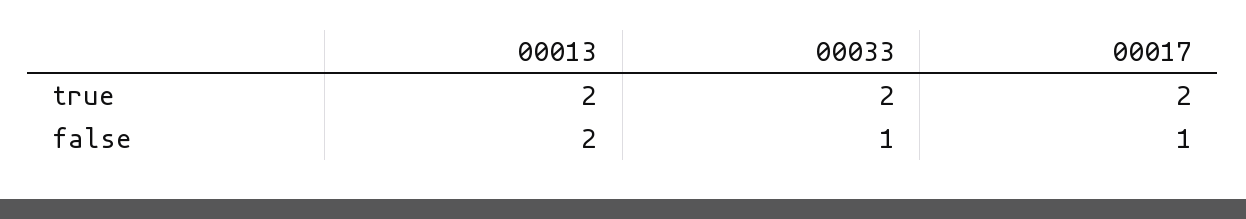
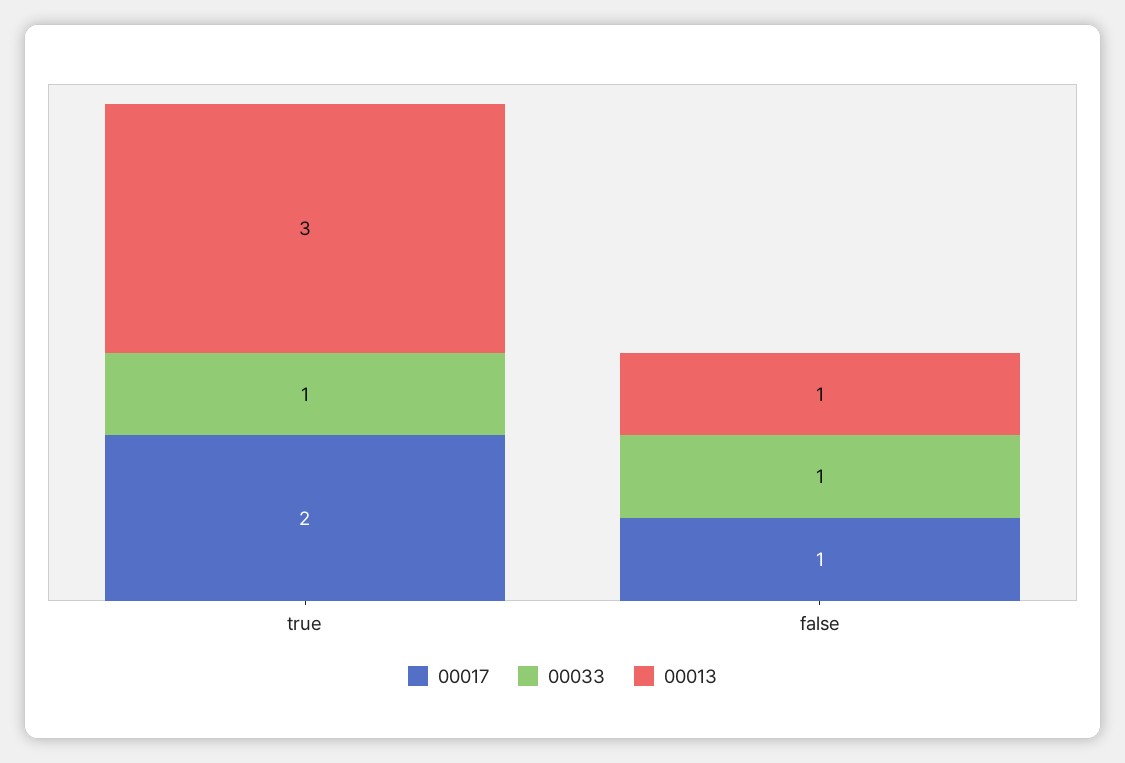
00013, true: 2 -> 3
00033, true: 2 -> 1
00013, false: 2 -> 1

